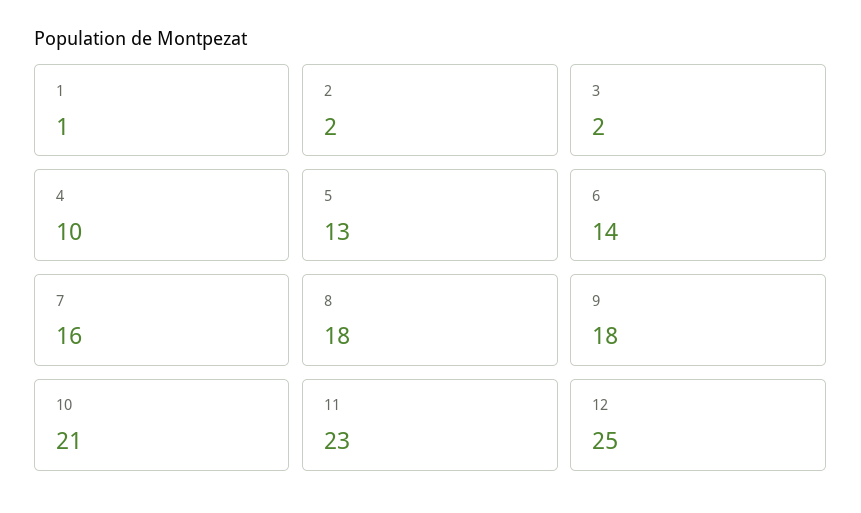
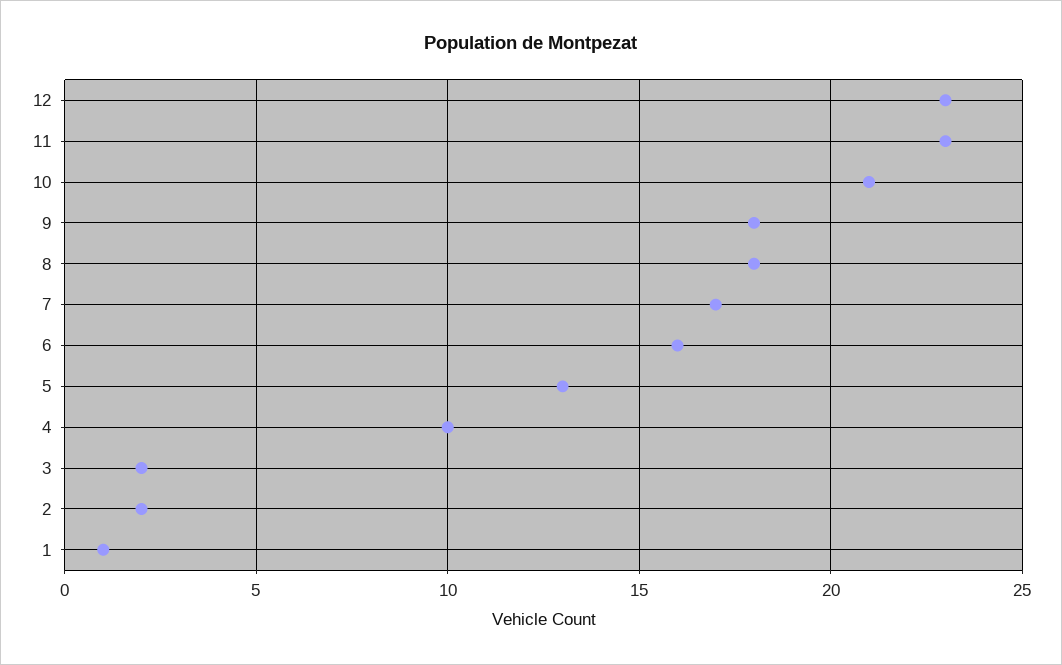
6: 14 -> 16
7: 16 -> 17
12: 25 -> 23

